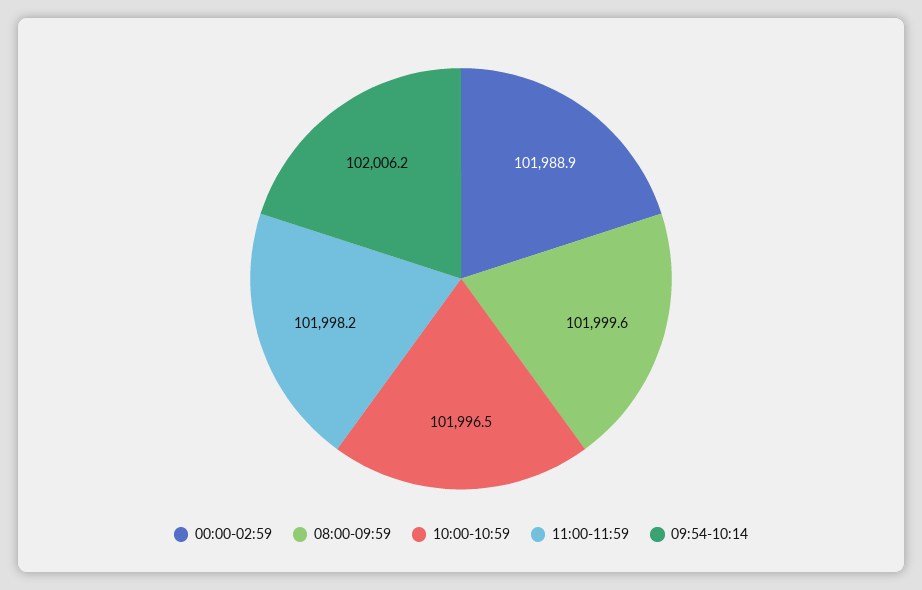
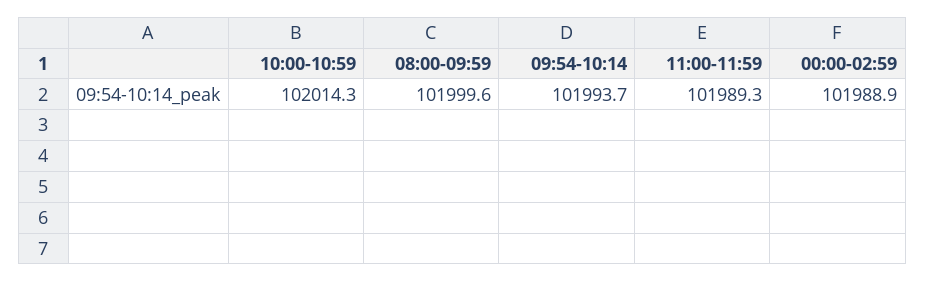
10:00-10:59: 101996.5 -> 102014.3
11:00-11:59: 101998.2 -> 101989.3
09:54-10:14: 102006.2 -> 101993.7

